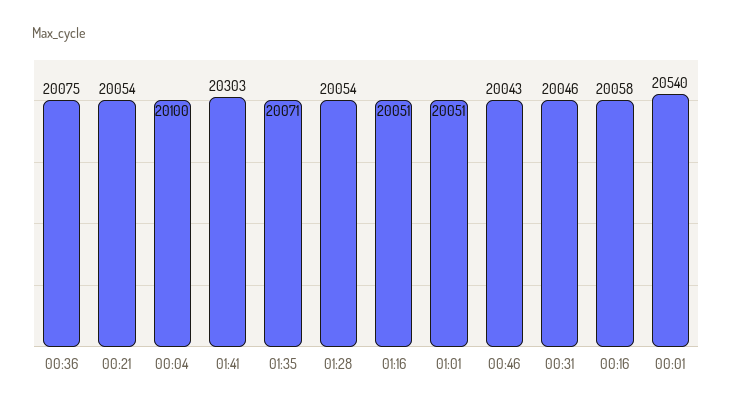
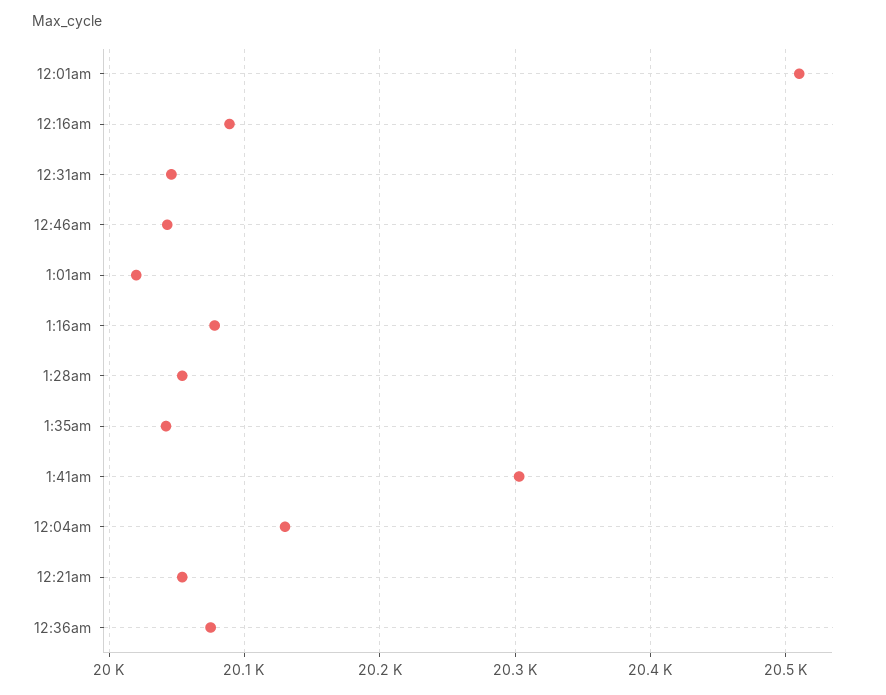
00:04: 20100 -> 20130
01:35: 20071 -> 20040
01:16: 20051 -> 20080
01:01: 20051 -> 20020
00:16: 20058 -> 20090
00:01: 20540 -> 20510

